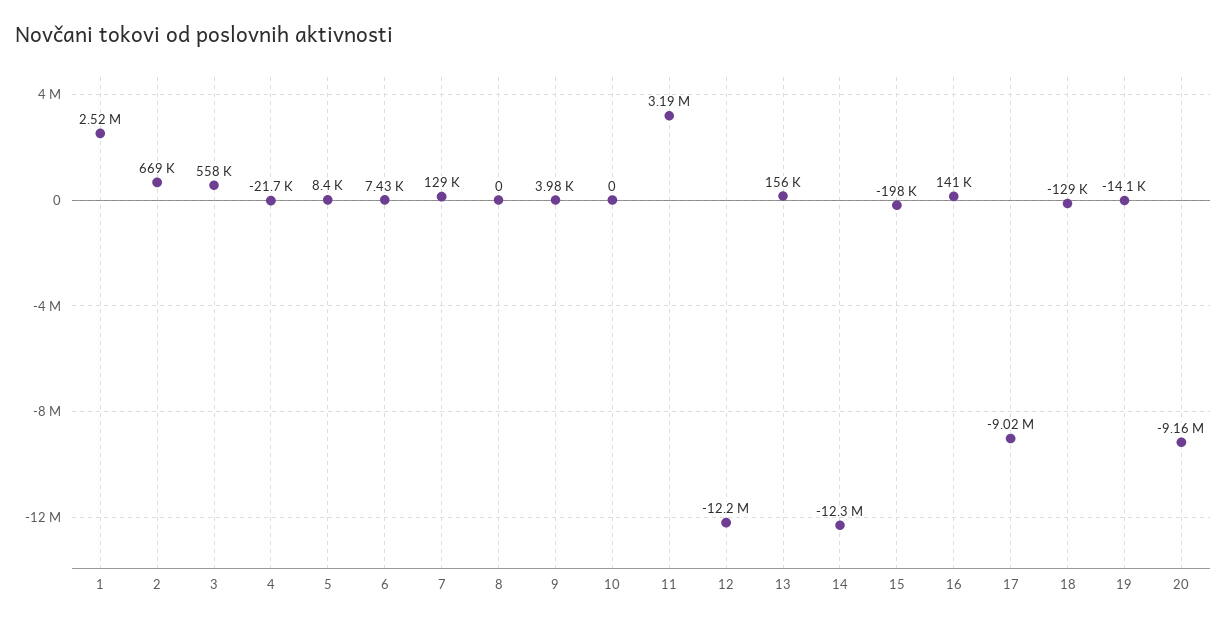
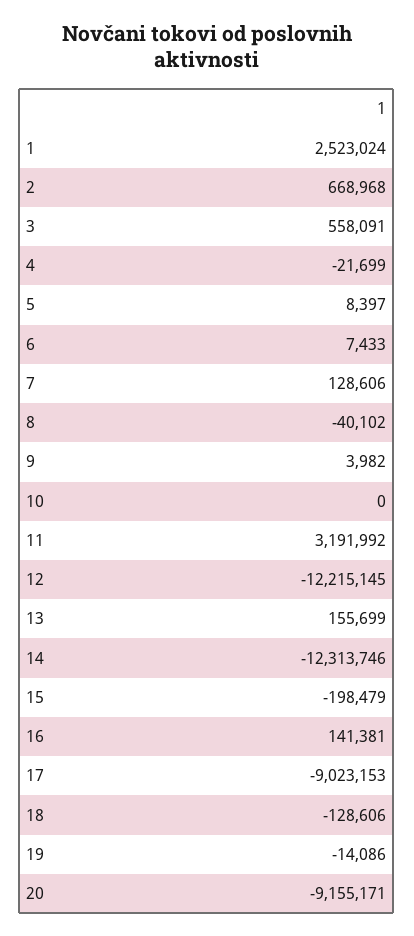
8: 0 -> -40102

